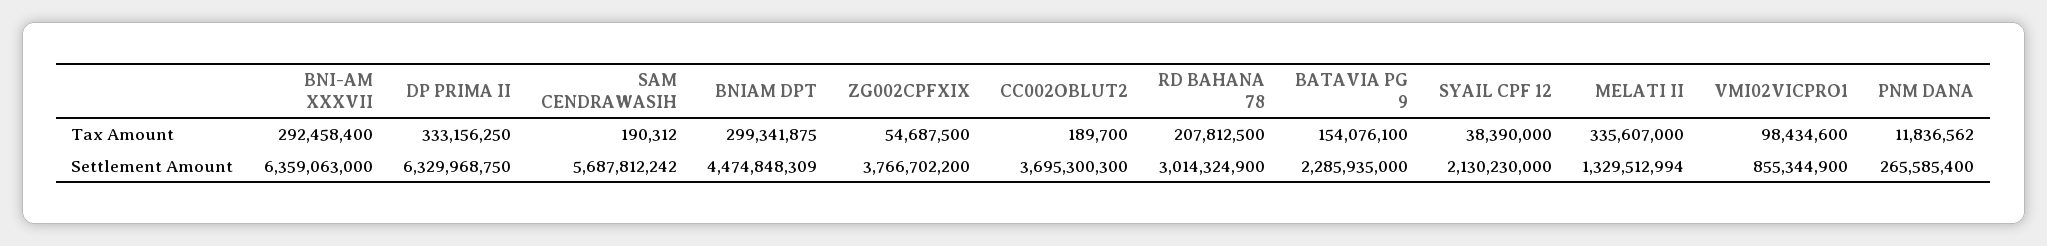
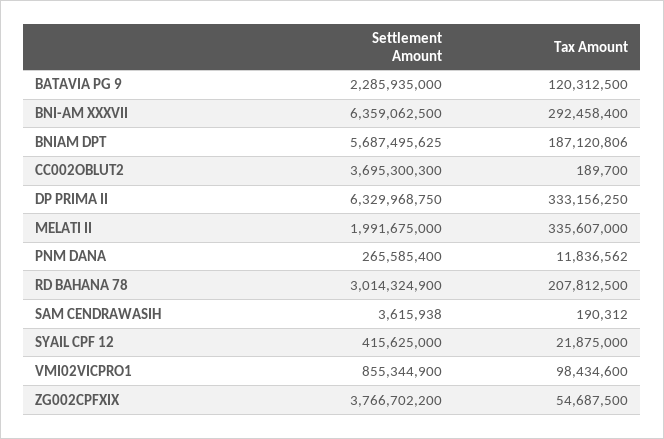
BNIAM DPT, Tax Amount: 299341875 -> 187120806
BATAVIA PG 9, Tax Amount: 154076100 -> 120312500
SYAIL CPF 12, Tax Amount: 38390000 -> 21875000
BNI-AM XXXVII, Settlement Amount: 6359063000 -> 6359062500
SAM CENDRAWASIH, Settlement Amount: 5687812242 -> 3615938
BNIAM DPT, Settlement Amount: 4474848309 -> 5687495625
SYAIL CPF 12, Settlement Amount: 2130230000 -> 415625000
MELATI II, Settlement Amount: 1329512994 -> 1991675000

